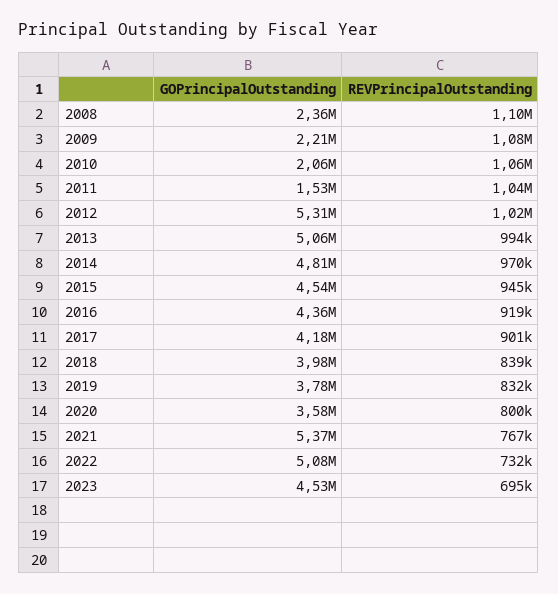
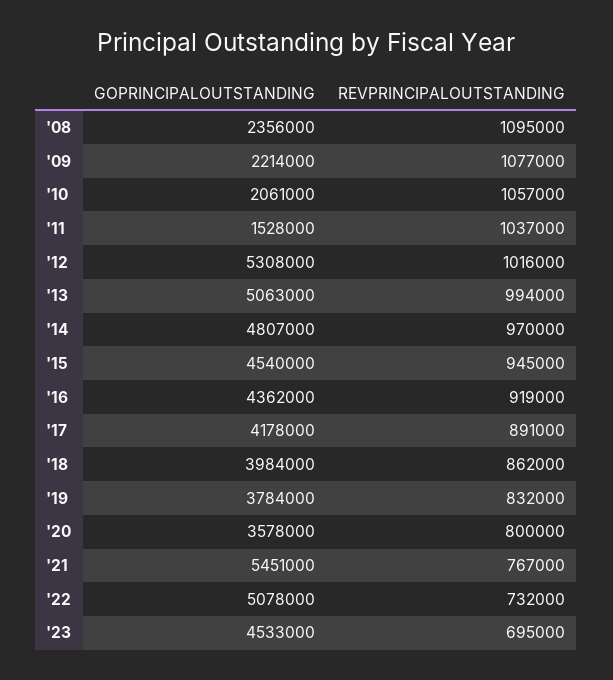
REVPrincipalOutstanding, 2017: 901000 -> 891000
REVPrincipalOutstanding, 2018: 839000 -> 862000
GOPrincipalOutstanding, 2021: 5370000 -> 5451000

